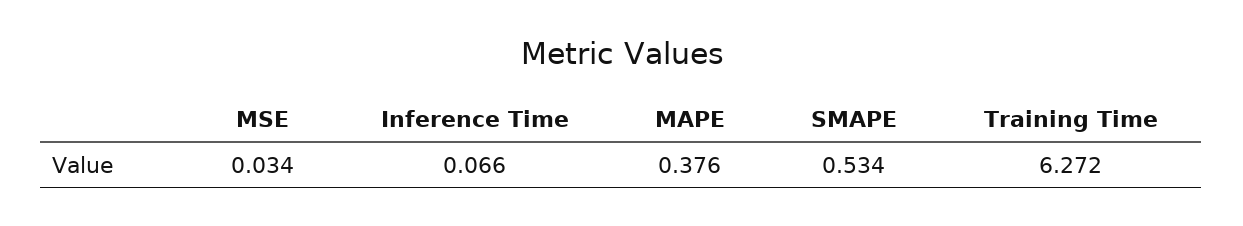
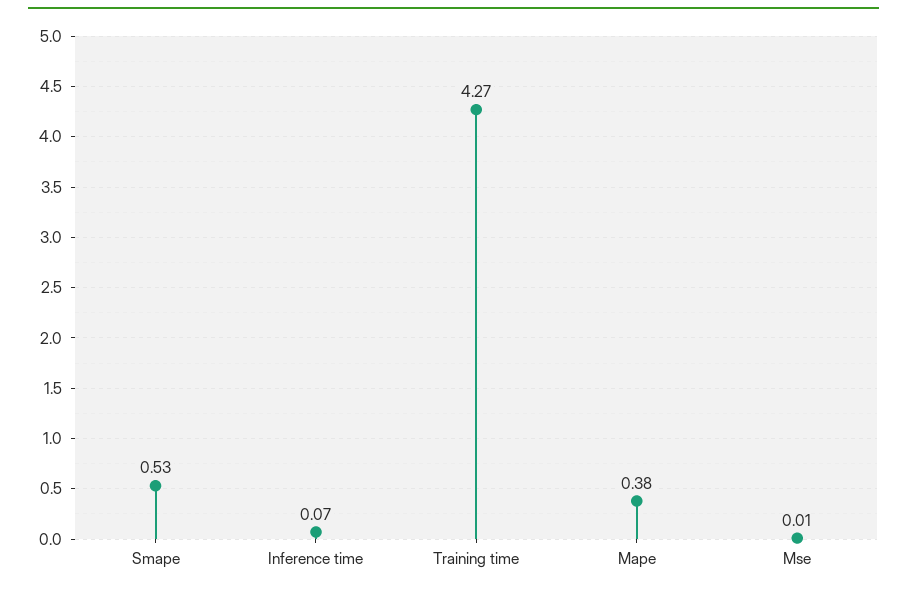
MSE: 0.034 -> 0.01
Training Time: 6.272 -> 4.27

